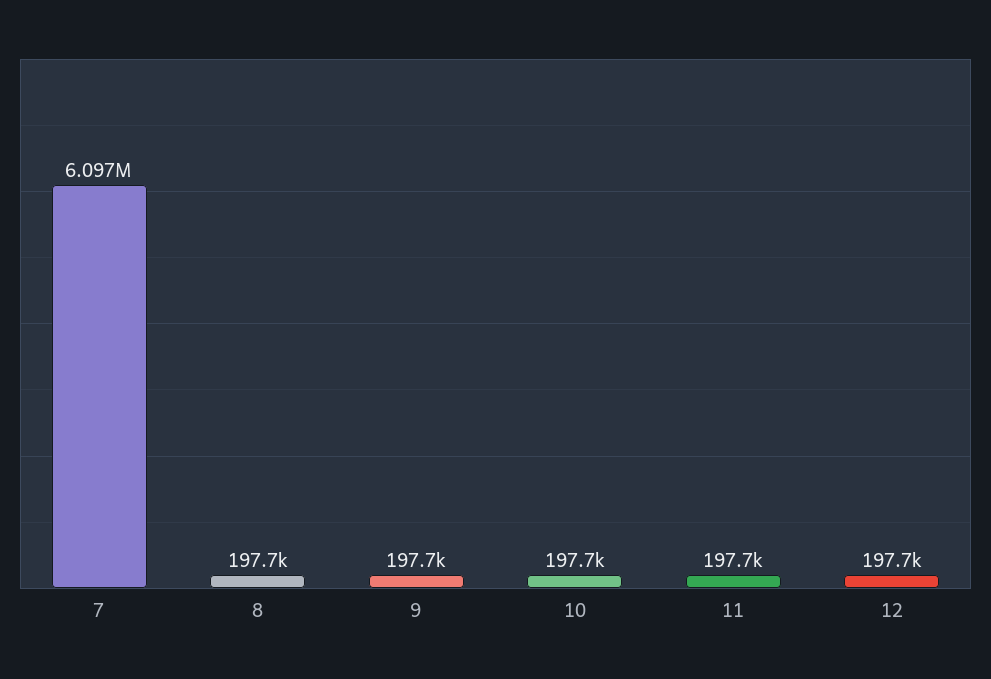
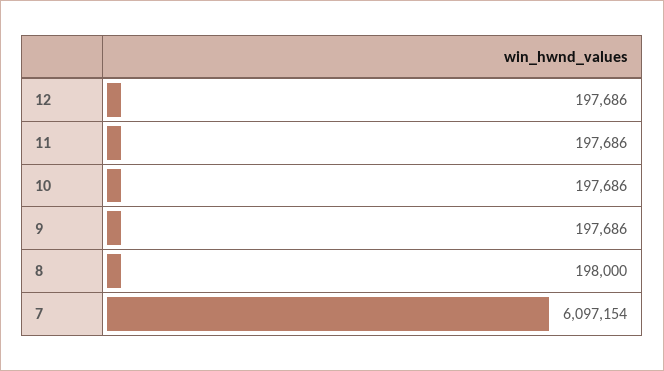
8: 197700 -> 198000

